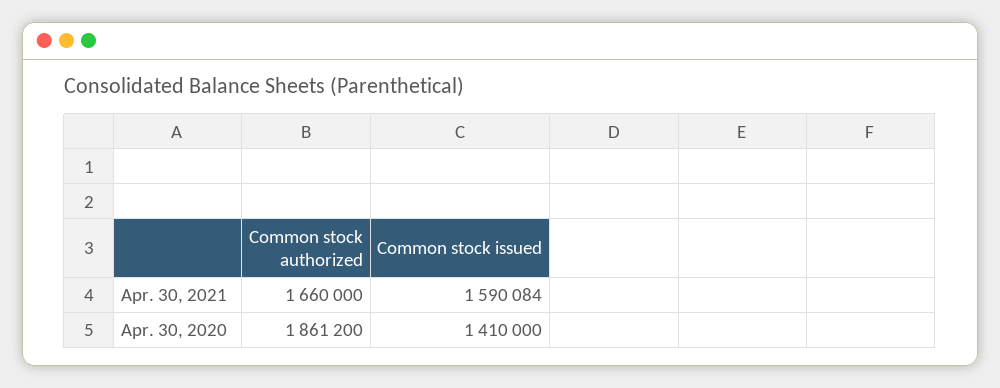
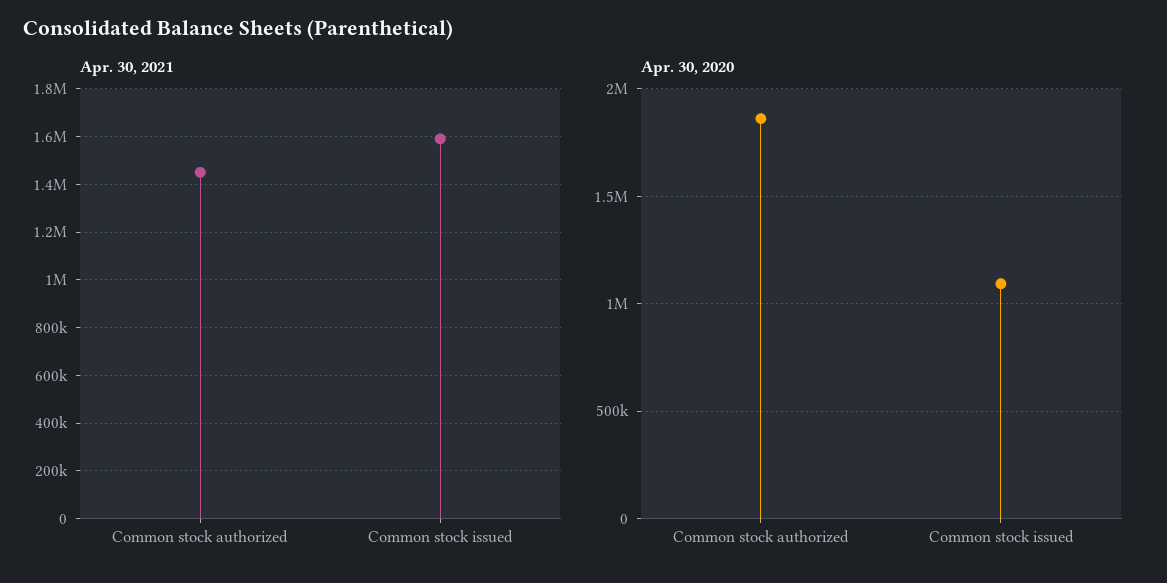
Apr. 30, 2021, Common stock authorized: 1660000 -> 1450000
Apr. 30, 2020, Common stock issued: 1410000 -> 1100000

